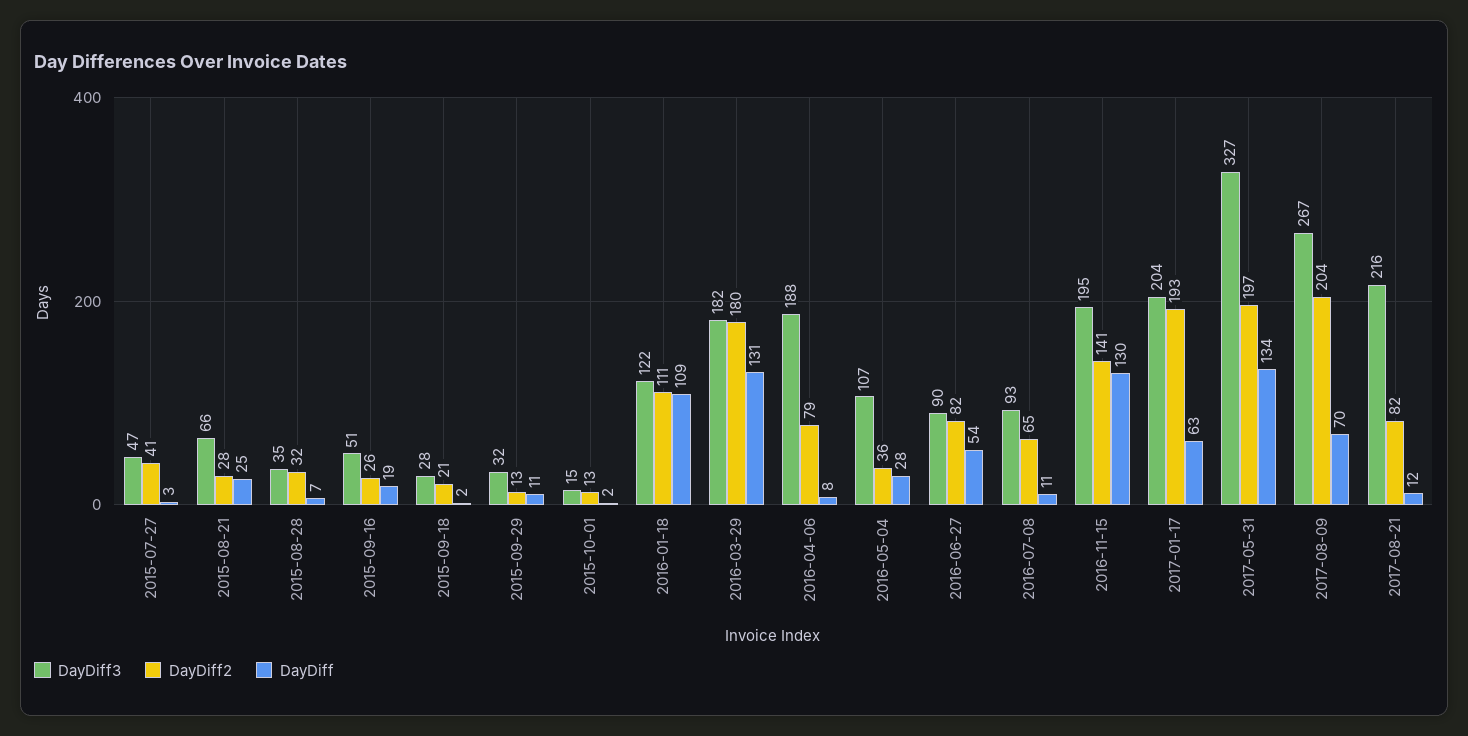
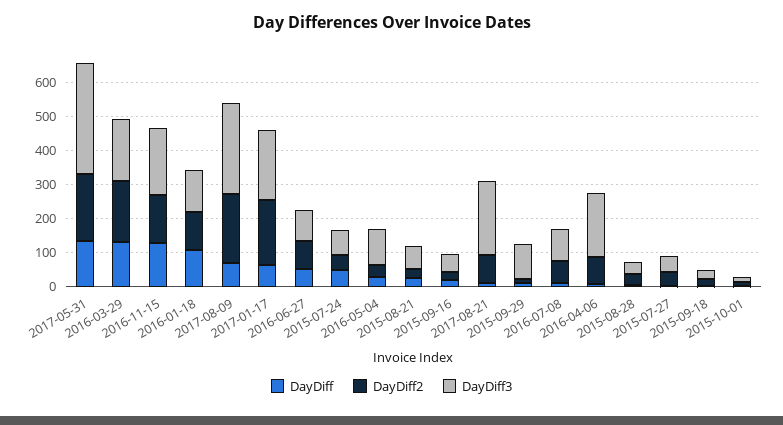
DayDiff3, 2015-09-29: 32 -> 100
DayDiff, 2015-07-24: none -> 50
DayDiff2, 2015-07-24: none -> 50
DayDiff3, 2015-07-24: none -> 75

